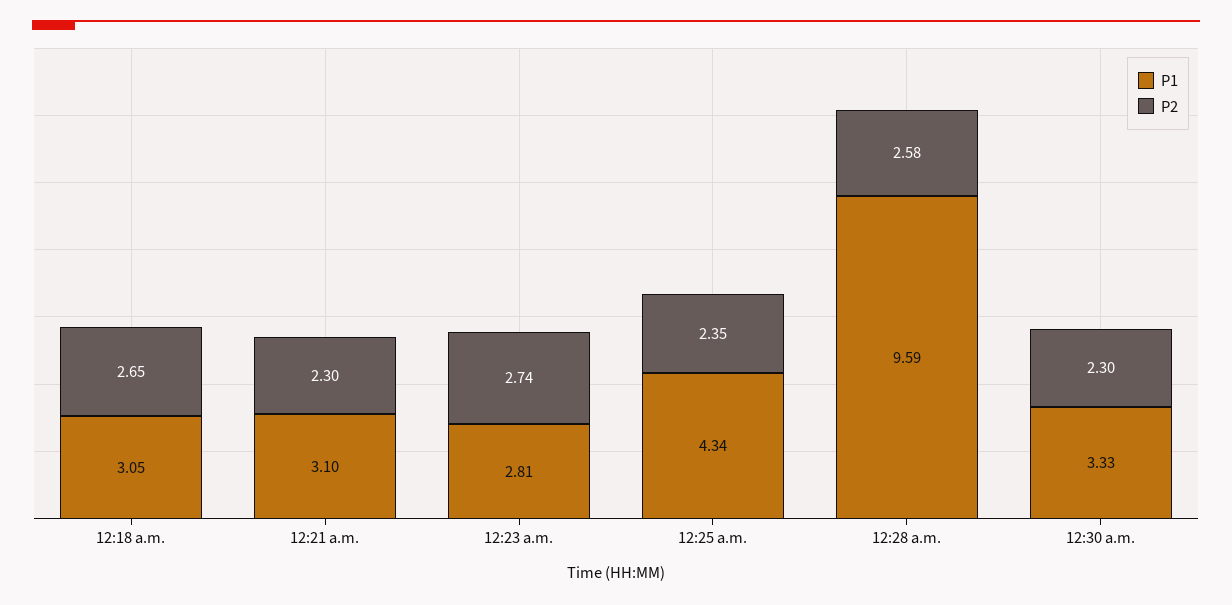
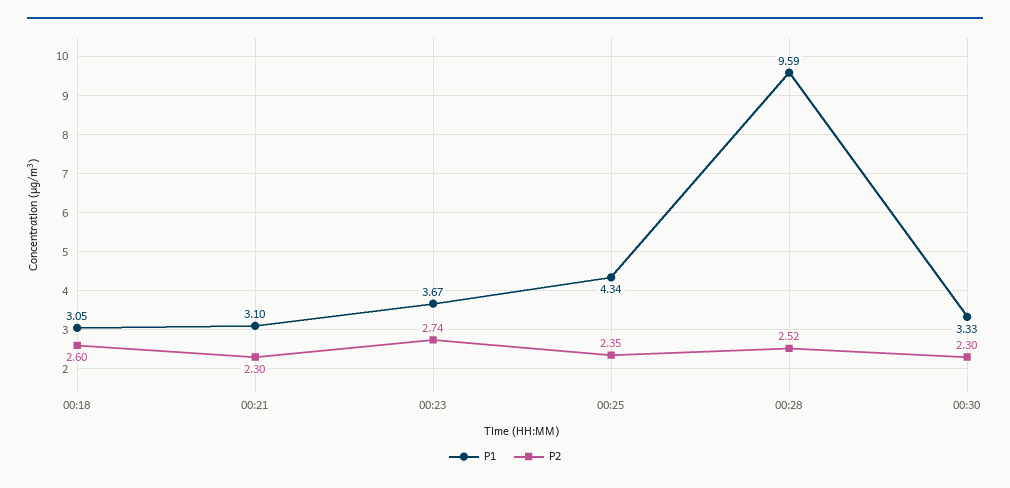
P2, 12:18 a.m.: 2.65 -> 2.6
P1, 12:23 a.m.: 2.81 -> 3.67
P2, 12:28 a.m.: 2.58 -> 2.52

